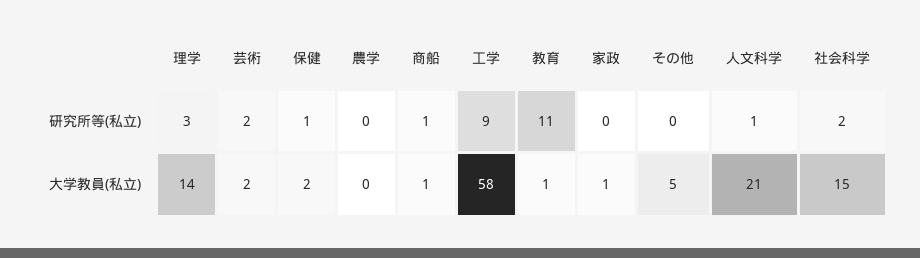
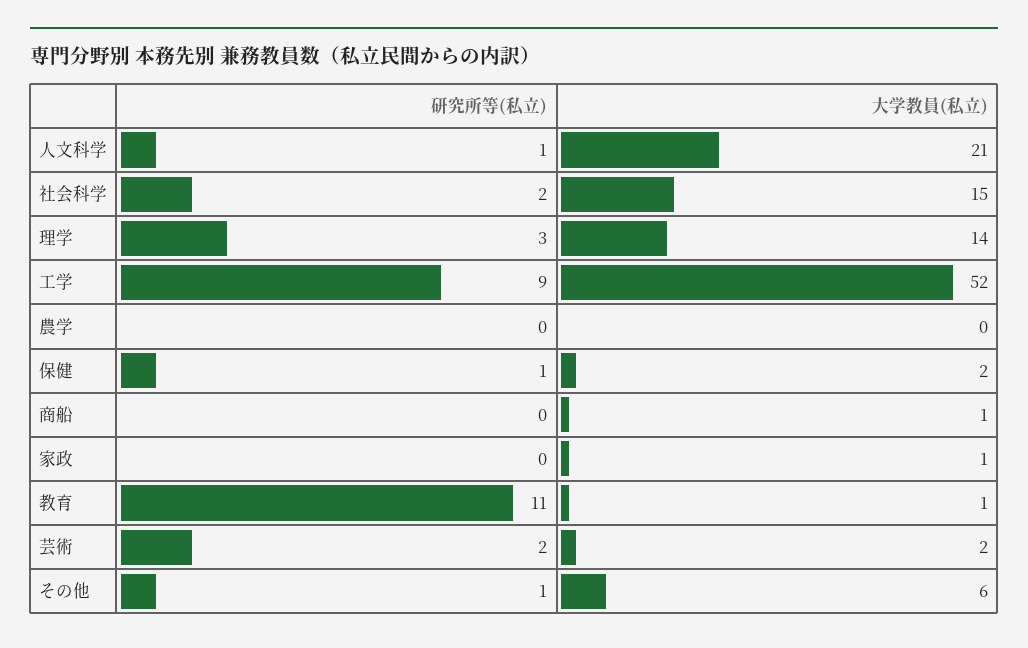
商船, 研究所等(私立): 1 -> 0
その他, 研究所等(私立): 0 -> 1
工学, 大学教員(私立): 58 -> 52
その他, 大学教員(私立): 5 -> 6

